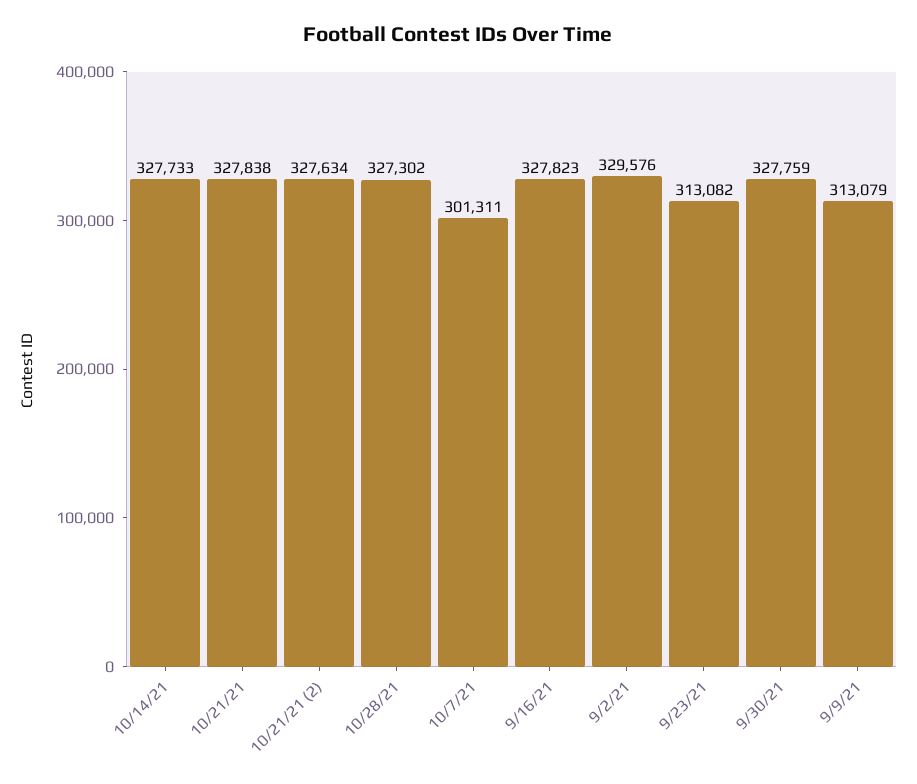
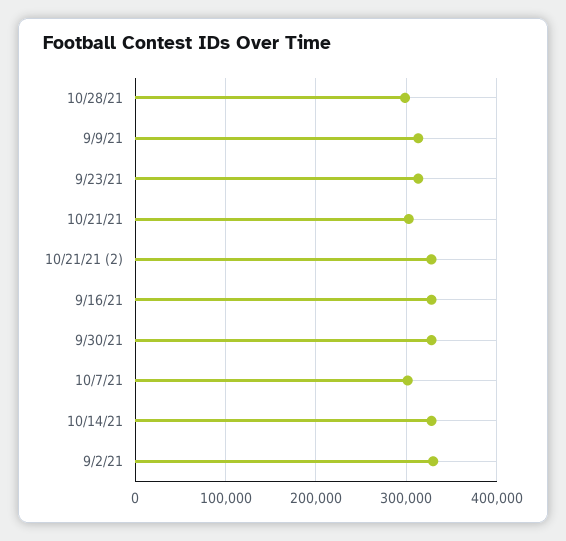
10/21/21: 327838 -> 300000
10/28/21: 327302 -> 300000

